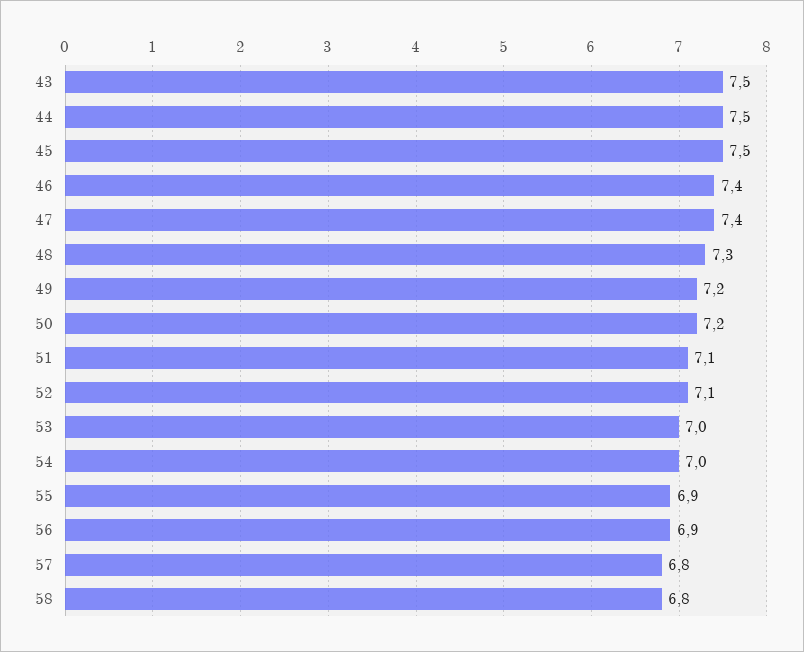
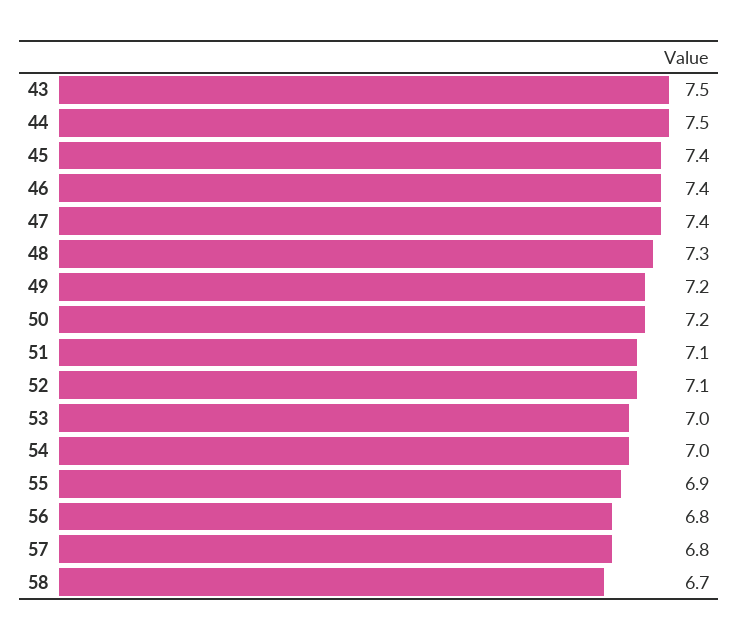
45: 7.5 -> 7.4
56: 6.9 -> 6.8
58: 6.8 -> 6.7

